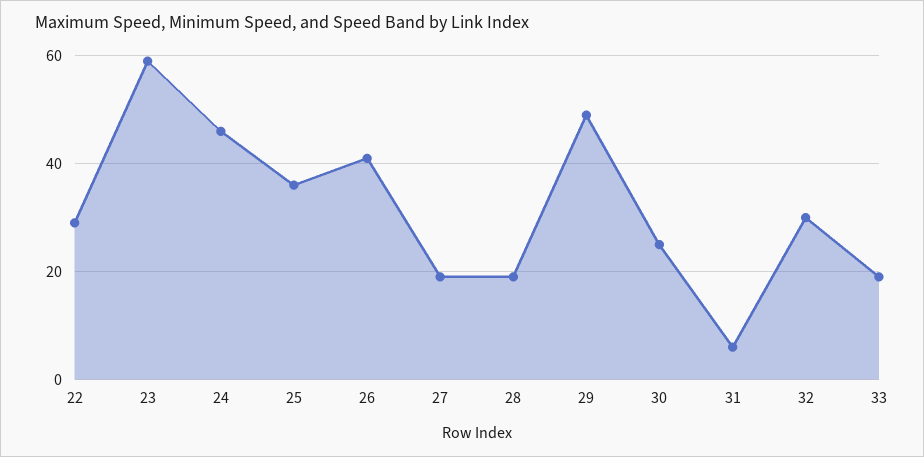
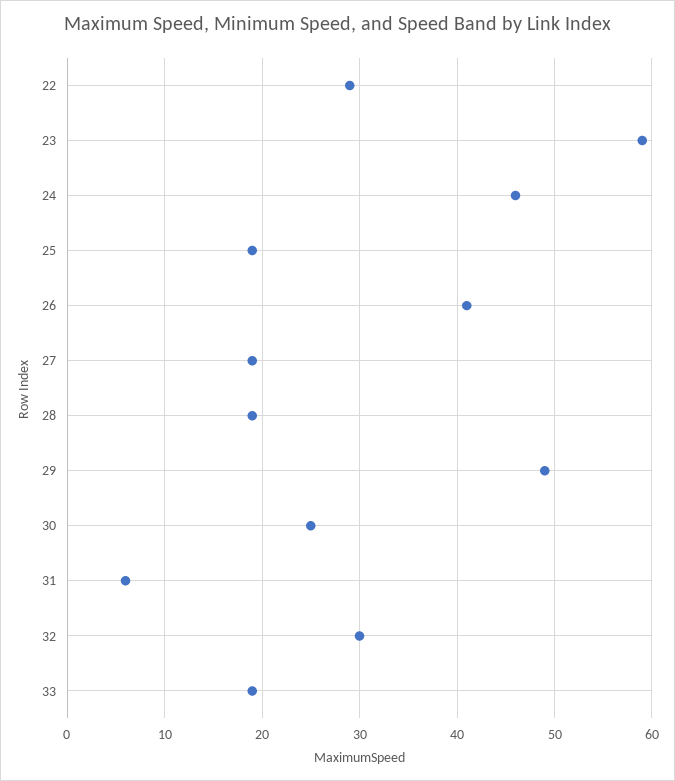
25: 35 -> 19

